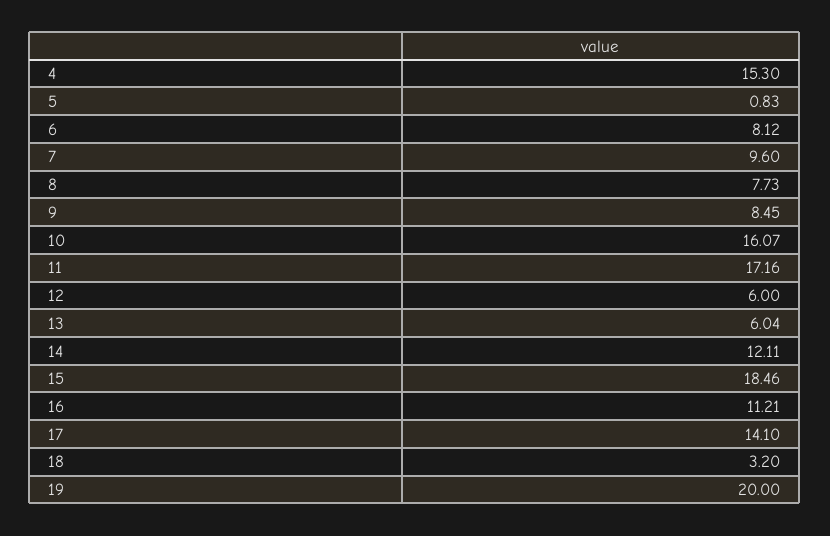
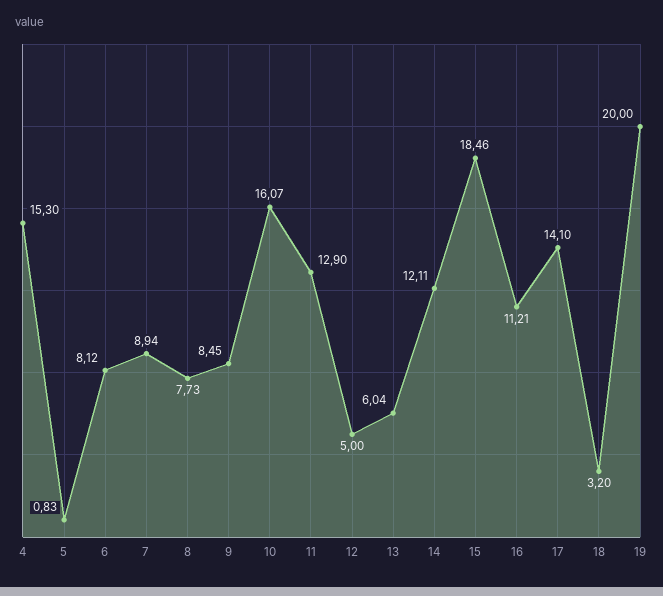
7: 9.6 -> 8.94
11: 17.16 -> 12.9
12: 6 -> 5

